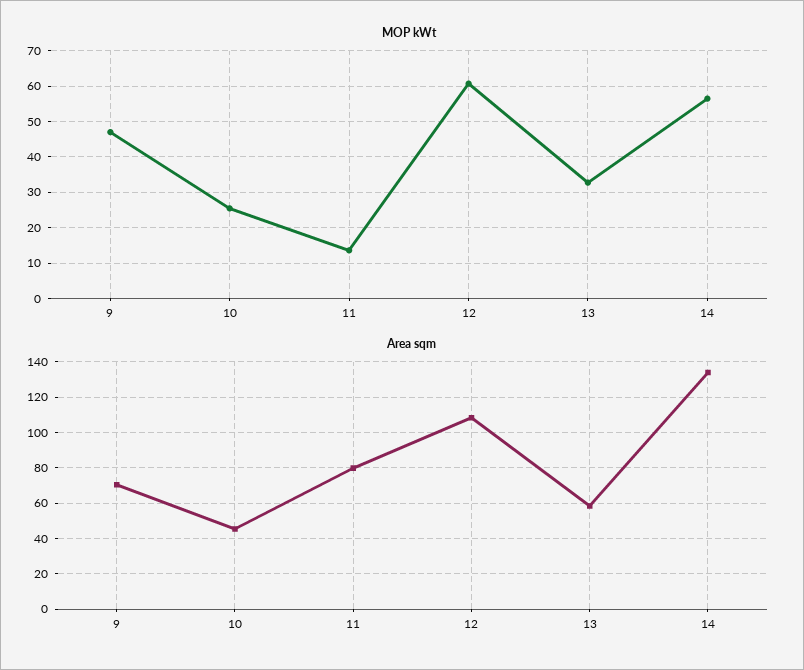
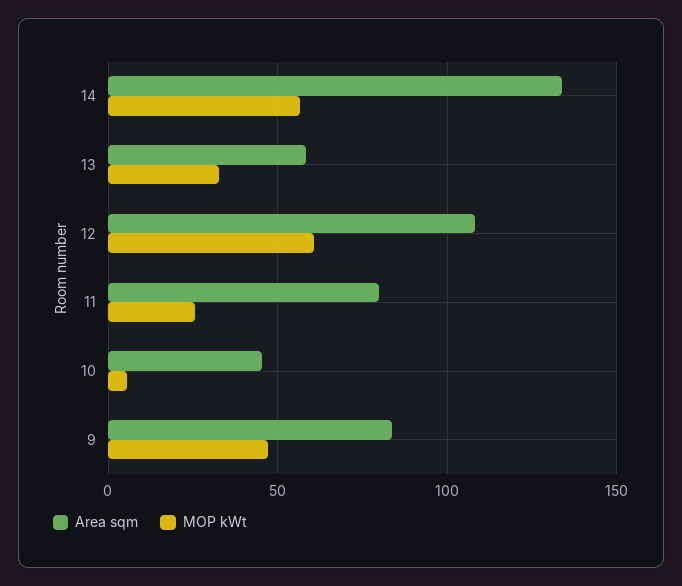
MOP kWt, 10: 26 -> 5
MOP kWt, 11: 14 -> 25
Area sqm, 9: 70 -> 85

